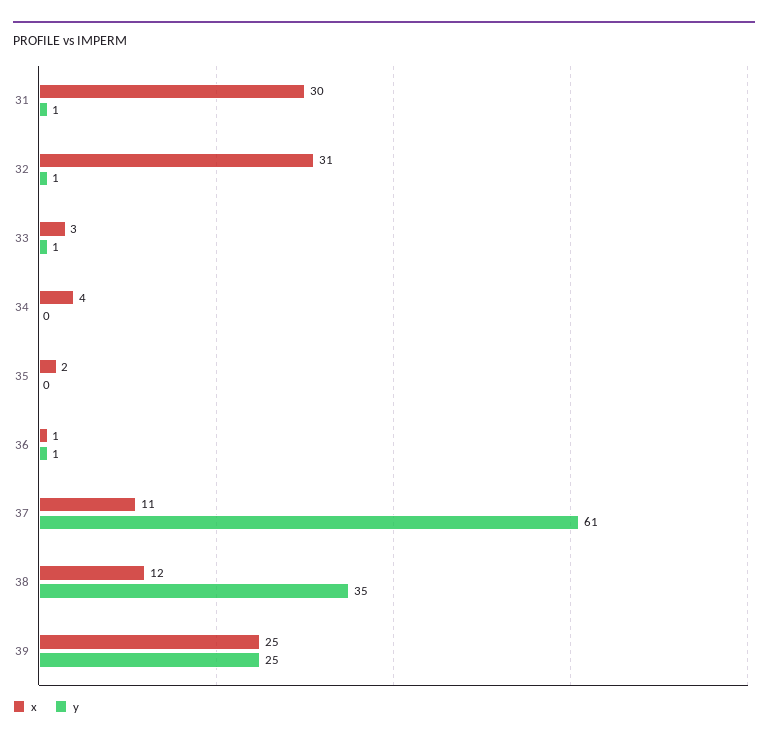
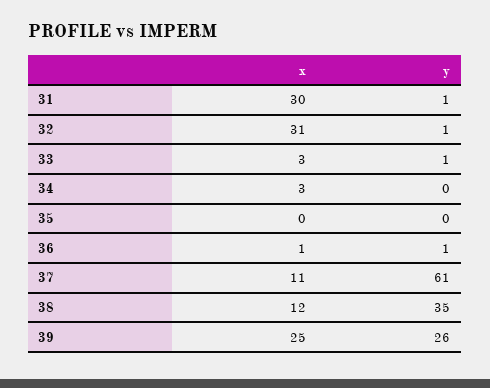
x, 34: 4 -> 3
x, 35: 2 -> 0
y, 39: 25 -> 26

